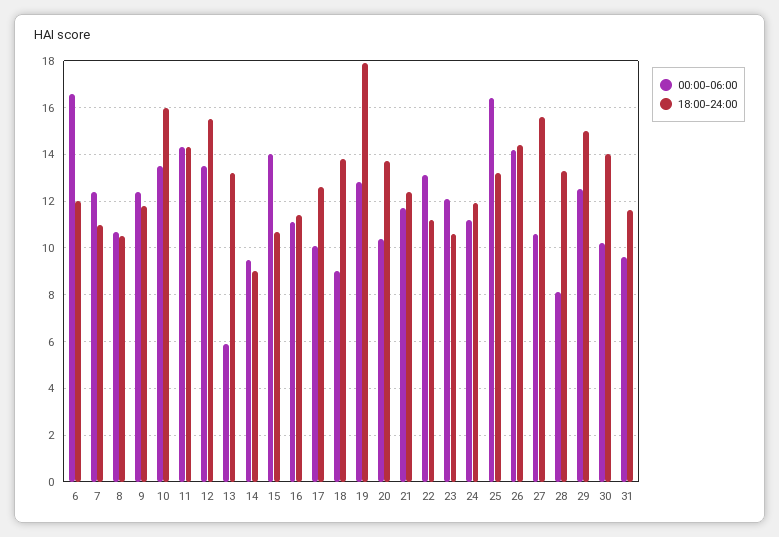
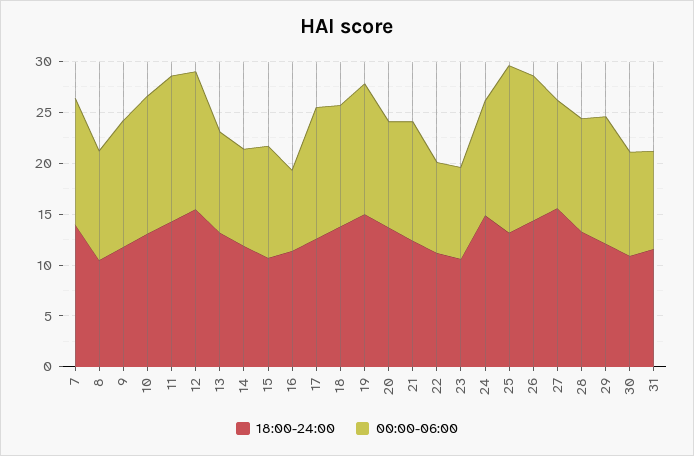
00:00-06:00, 6: 16.5 -> none
18:00-24:00, 6: 12 -> none
18:00-24:00, 7: 11 -> 14
18:00-24:00, 10: 16 -> 13
00:00-06:00, 13: 6 -> 10
18:00-24:00, 14: 9 -> 12
00:00-06:00, 15: 14 -> 11
00:00-06:00, 16: 11 -> 8
00:00-06:00, 17: 10 -> 13
00:00-06:00, 18: 9 -> 12
18:00-24:00, 19: 18 -> 15
00:00-06:00, 22: 13 -> 9
00:00-06:00, 23: 12 -> 9
18:00-24:00, 24: 12 -> 15
00:00-06:00, 28: 8 -> 11
18:00-24:00, 29: 15 -> 12
18:00-24:00, 30: 14 -> 11

